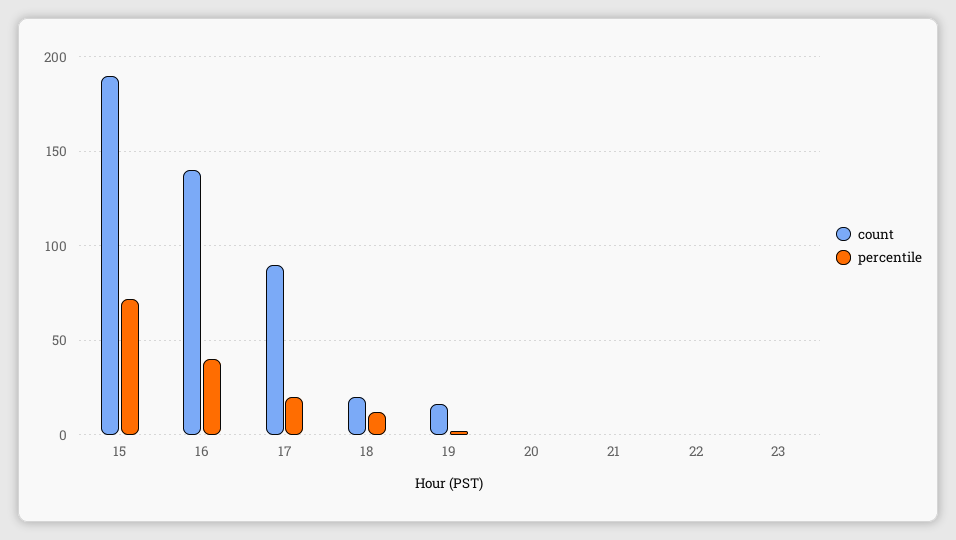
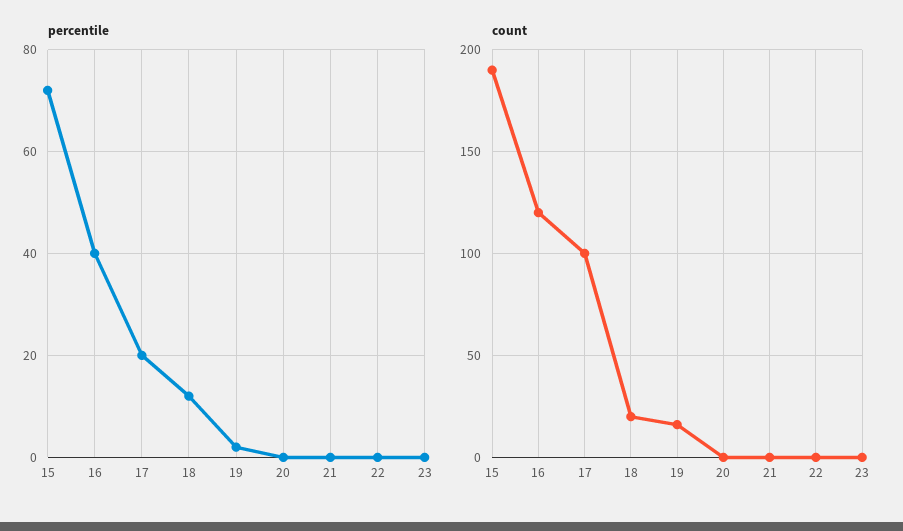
count, 16: 140 -> 120
count, 17: 90 -> 100

